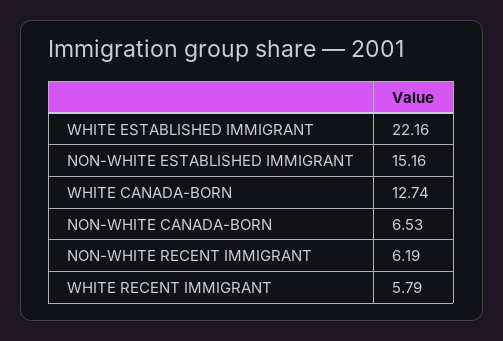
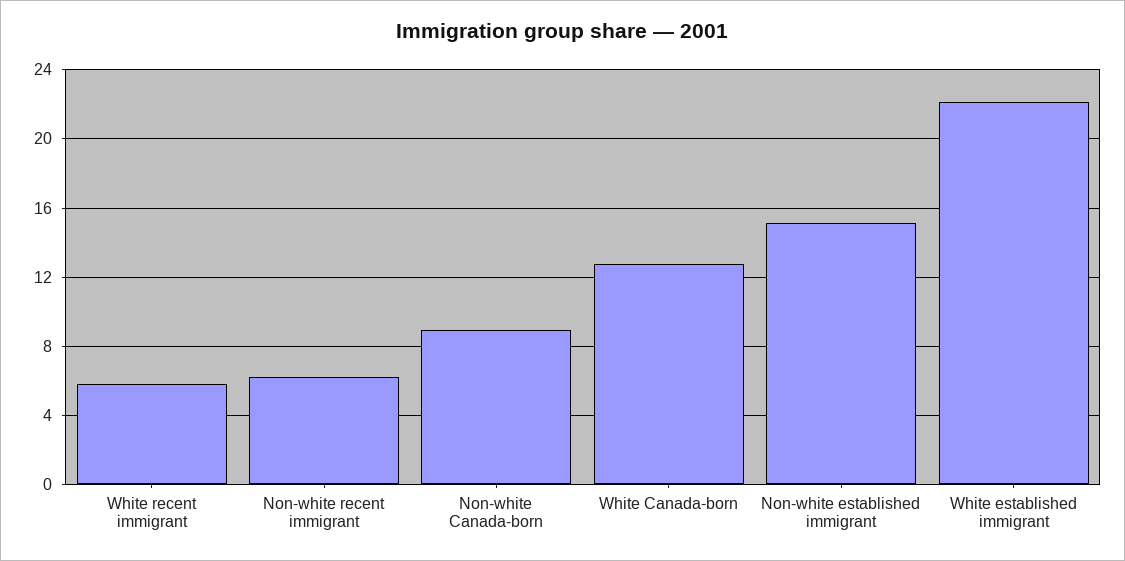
NON-WHITE CANADA-BORN: 6.53 -> 9

